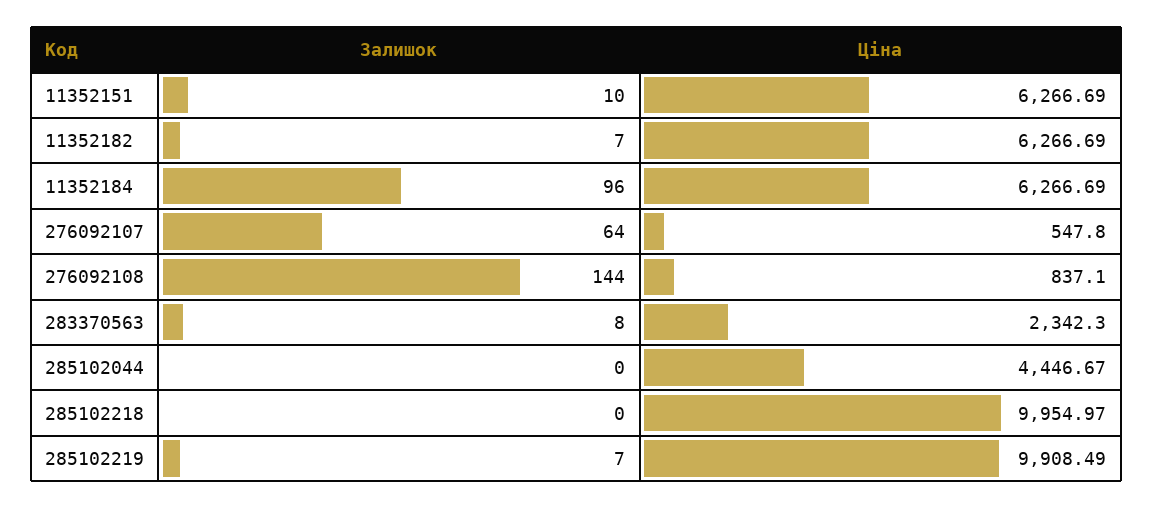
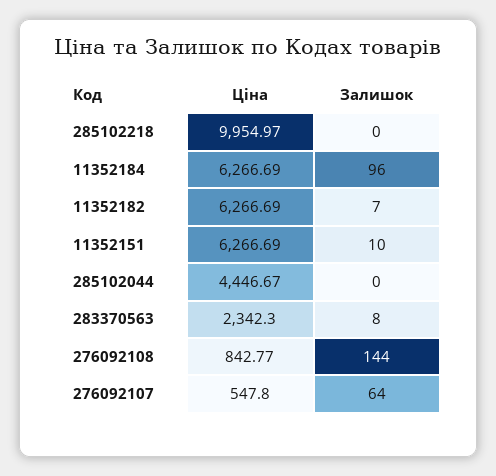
Ціна, 276092108: 837.1 -> 842.77
Залишок, 285102219: 7 -> none
Ціна, 285102219: 9908.49 -> none

